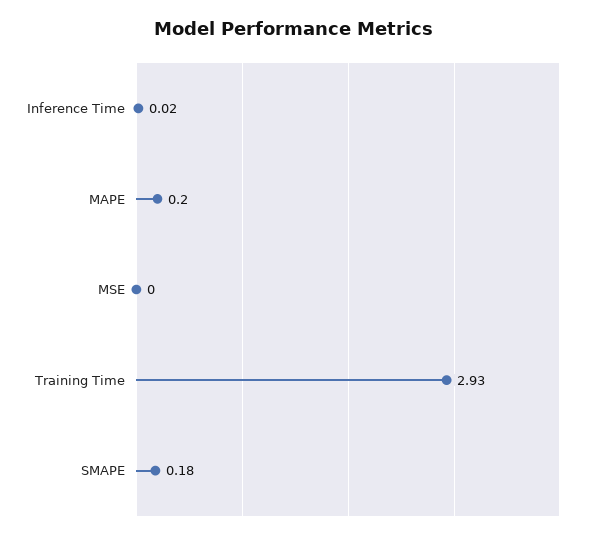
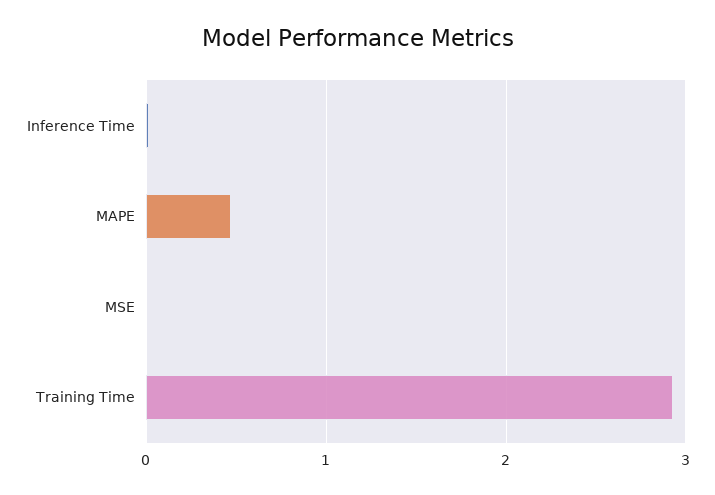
MAPE: 0.2 -> 0.5
SMAPE: 0.18 -> none

